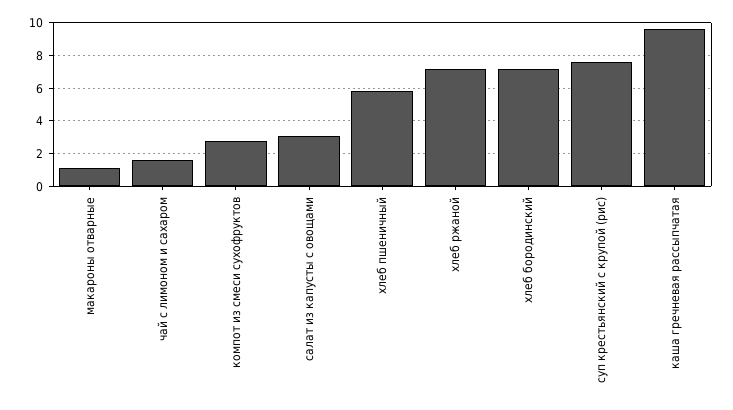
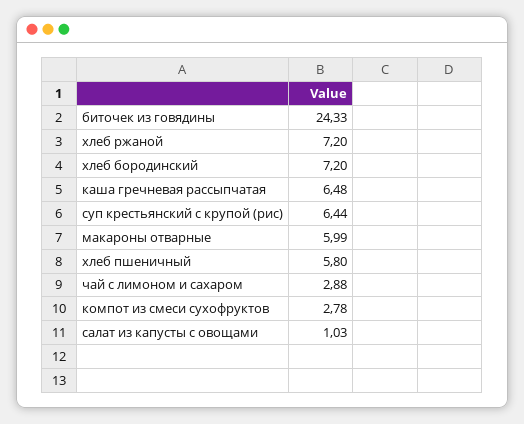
макароны отварные: 1 -> 5.99
чай с лимоном и сахаром: 1.5 -> 2.88
салат из капусты с овощами: 3 -> 1.03
суп крестьянский с крупой (рис): 7.5 -> 6.44
каша гречневая рассыпчатая: 9.5 -> 6.48
биточек из говядины: none -> 24.33

